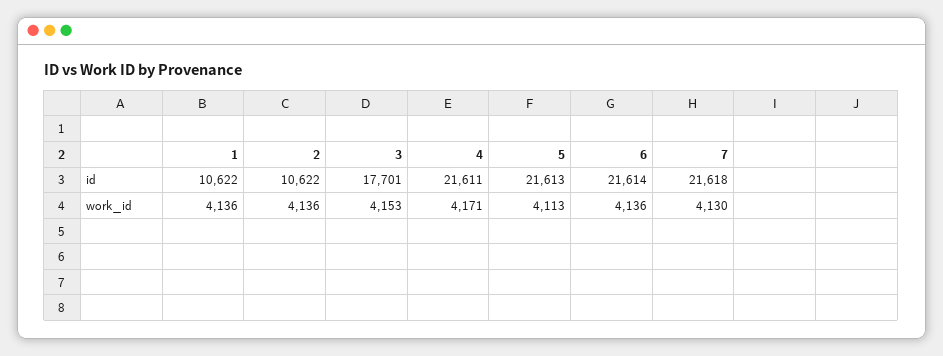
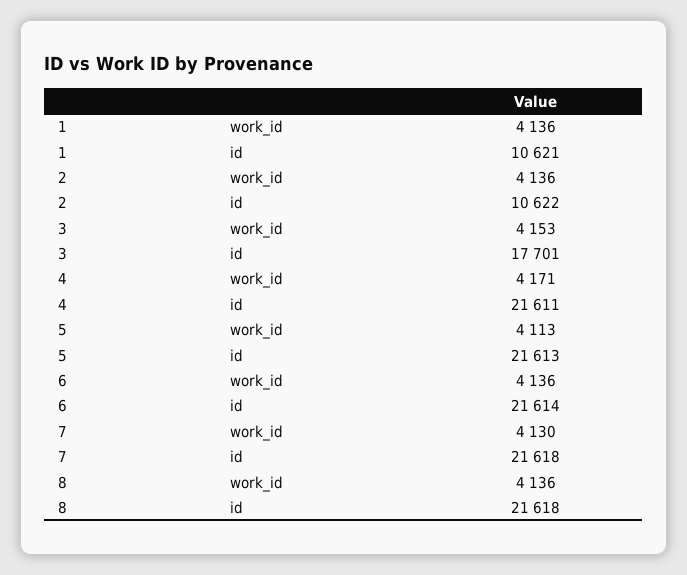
1, id: 10622 -> 10621
8, work_id: none -> 4136
8, id: none -> 21618

